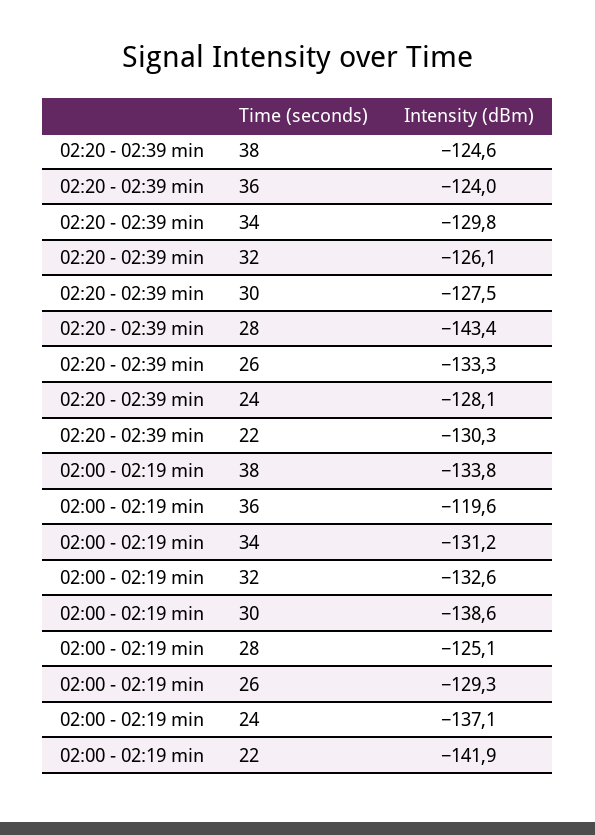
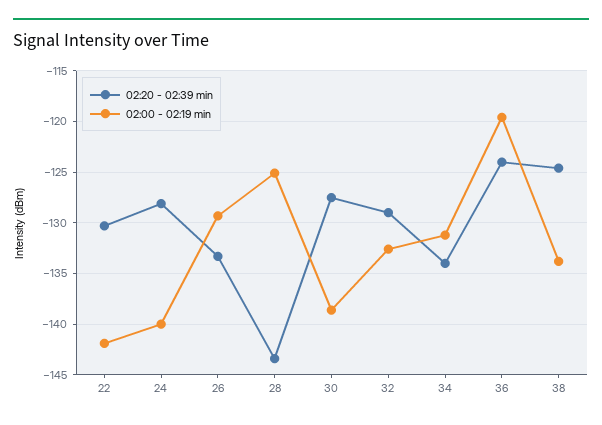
02:20 - 02:39 min, 34: -129.8 -> -134
02:20 - 02:39 min, 32: -126.1 -> -129
02:00 - 02:19 min, 24: -137.1 -> -140

